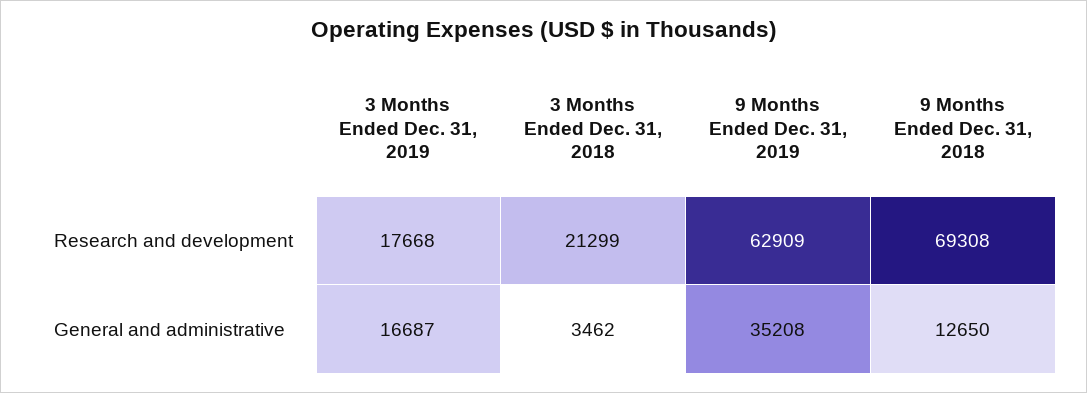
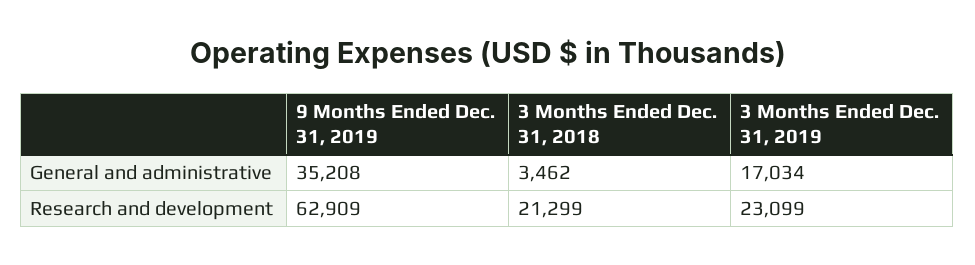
3 Months Ended Dec. 31, 2019, Research and development: 17668 -> 23099
9 Months Ended Dec. 31, 2018, Research and development: 69308 -> none
3 Months Ended Dec. 31, 2019, General and administrative: 16687 -> 17034
9 Months Ended Dec. 31, 2018, General and administrative: 12650 -> none

